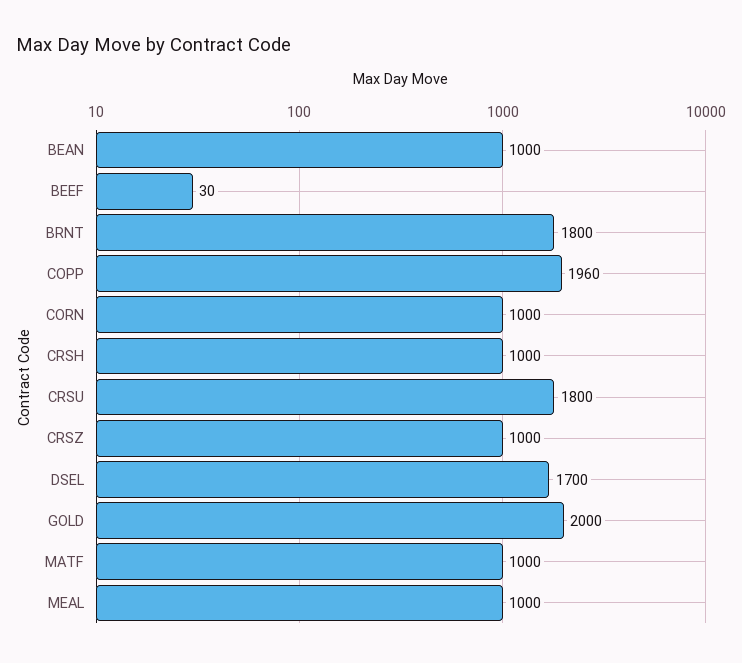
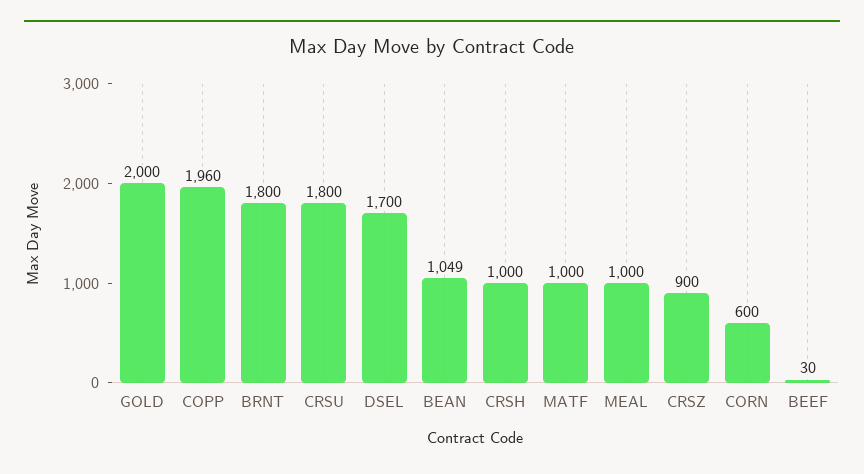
BEAN: 1000 -> 1049
CORN: 1000 -> 600
CRSZ: 1000 -> 900

